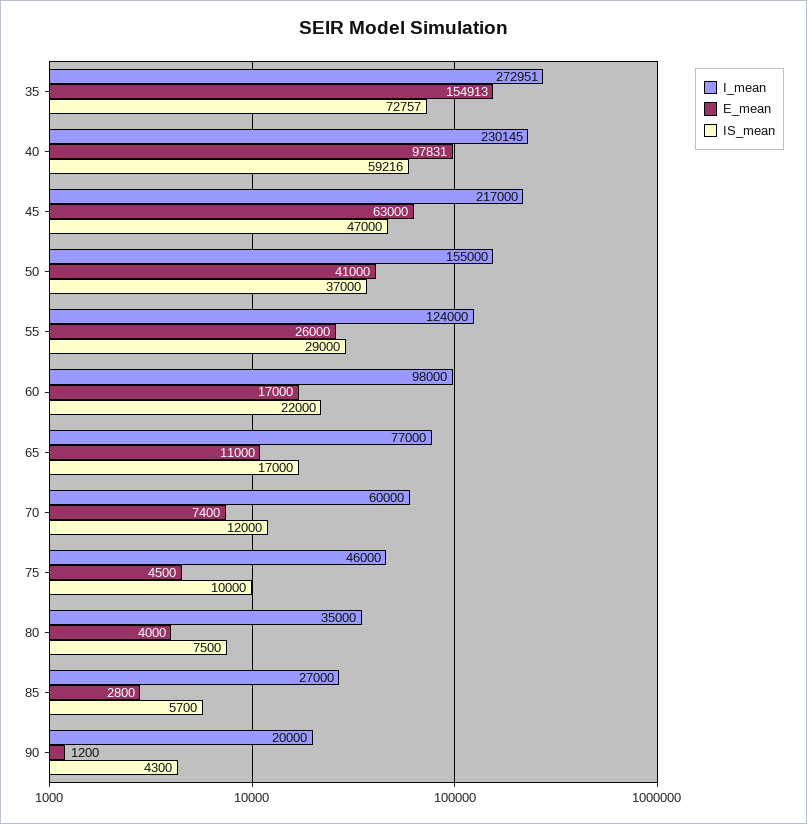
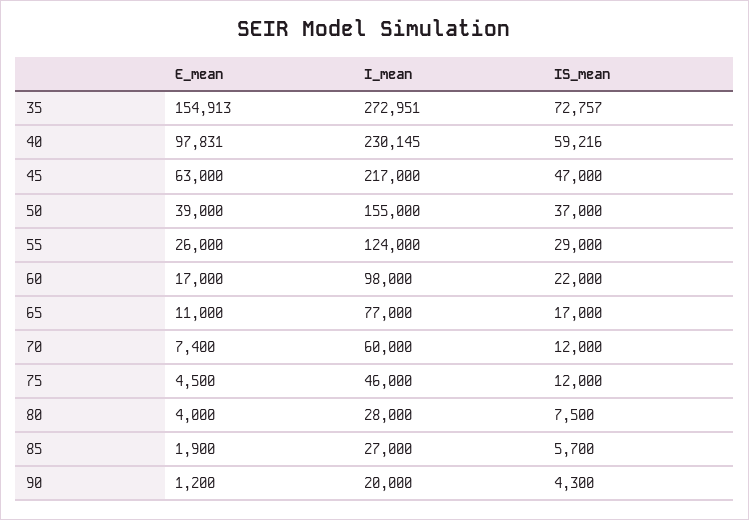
E_mean, 50: 41000 -> 39000
IS_mean, 75: 10000 -> 12000
I_mean, 80: 35000 -> 28000
E_mean, 85: 2800 -> 1900

